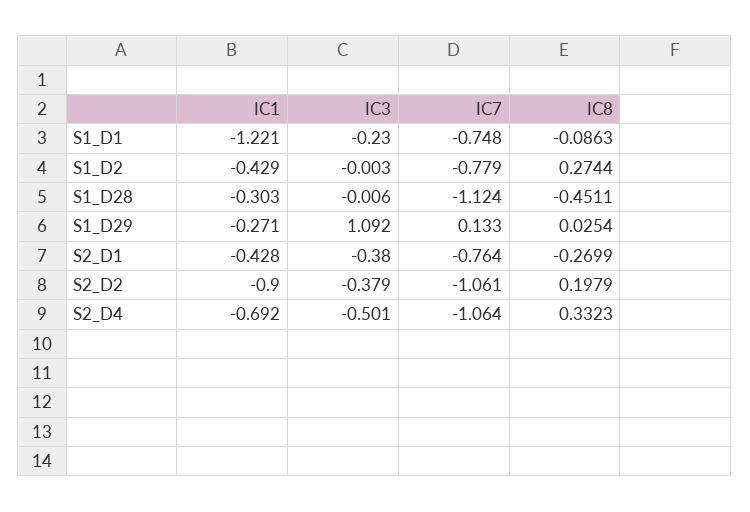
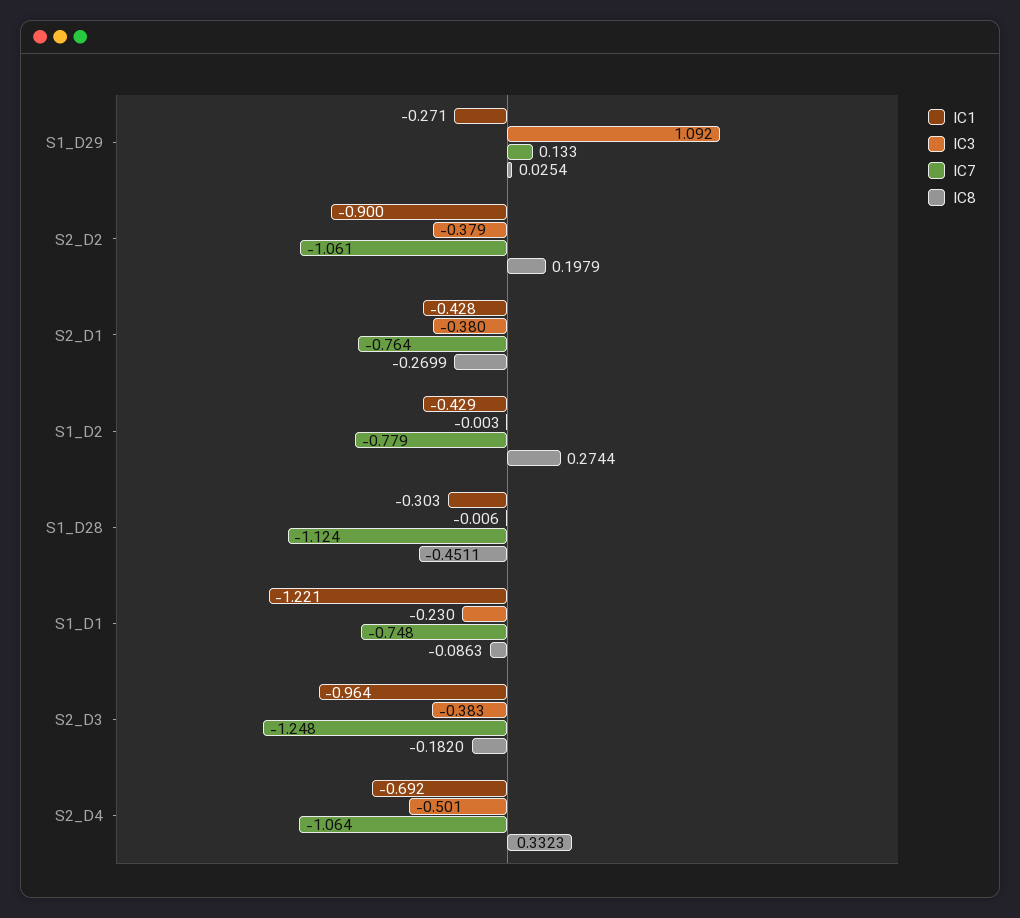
IC1, S2_D3: none -> -0.964
IC3, S2_D3: none -> -0.383
IC7, S2_D3: none -> -1.248
IC8, S2_D3: none -> -0.182

